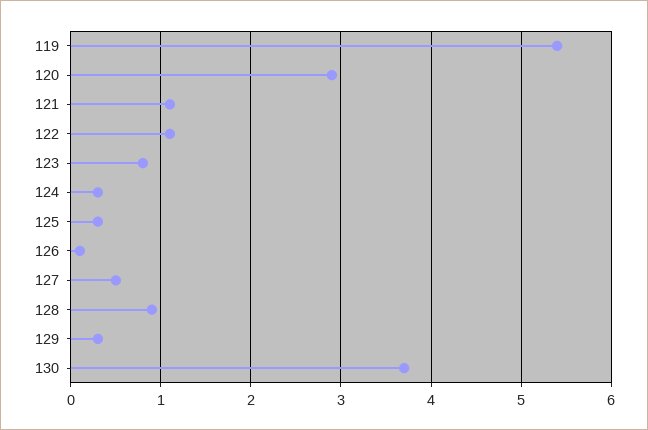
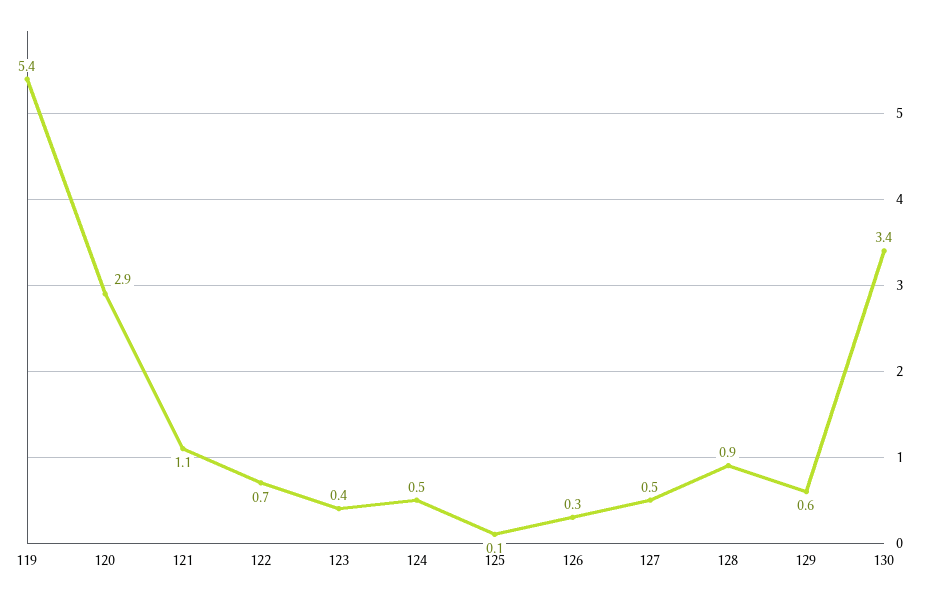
122: 1.1 -> 0.7
123: 0.8 -> 0.4
124: 0.3 -> 0.5
125: 0.3 -> 0.1
126: 0.1 -> 0.3
129: 0.3 -> 0.6
130: 3.7 -> 3.4

